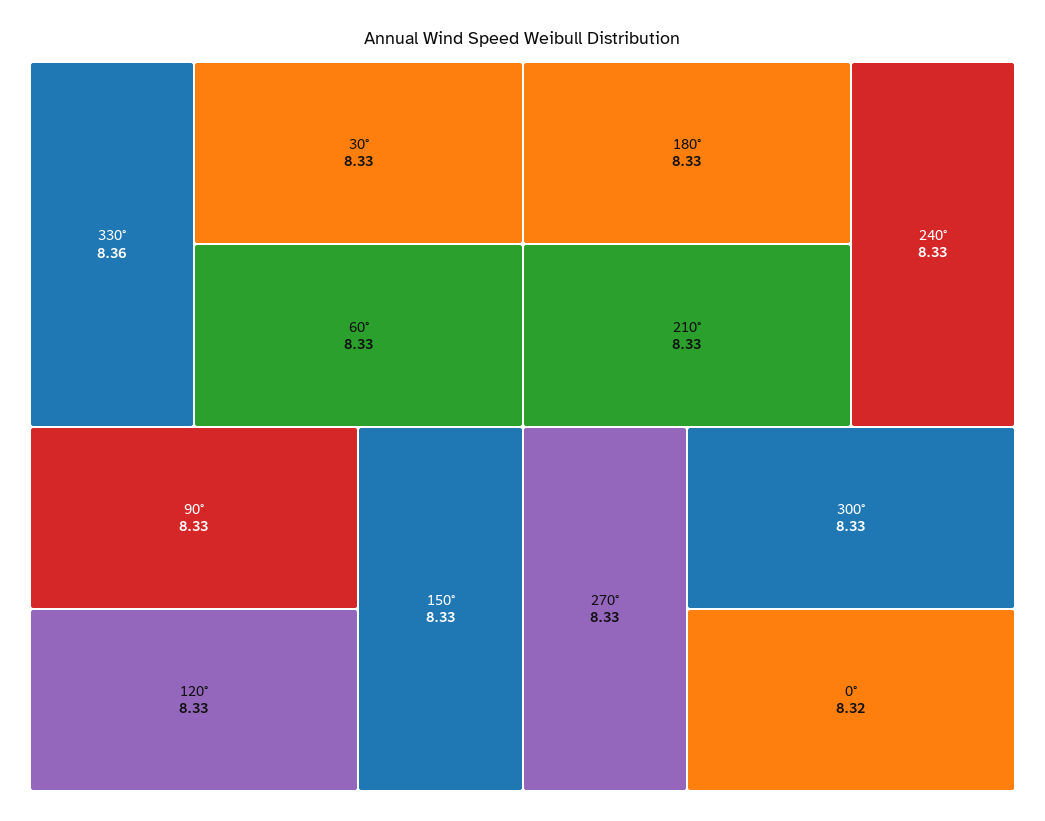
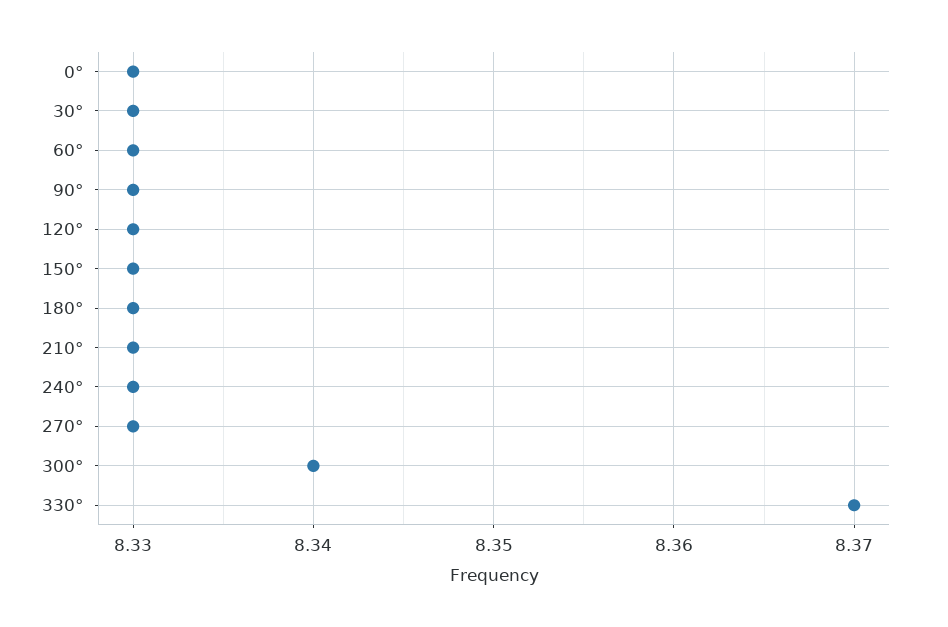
330°: 8.36 -> 8.37
300°: 8.33 -> 8.34
0°: 8.32 -> 8.33

